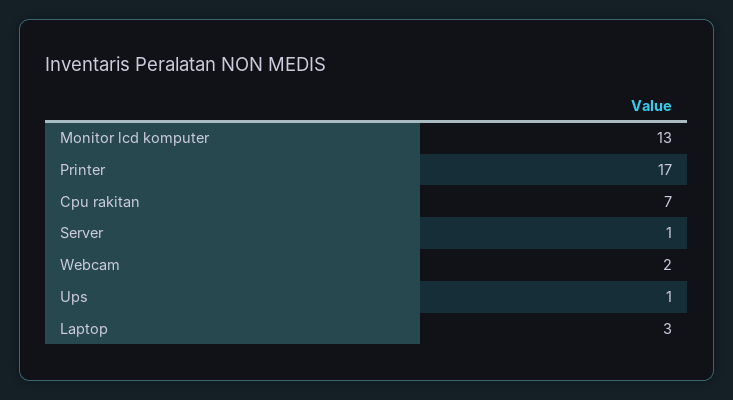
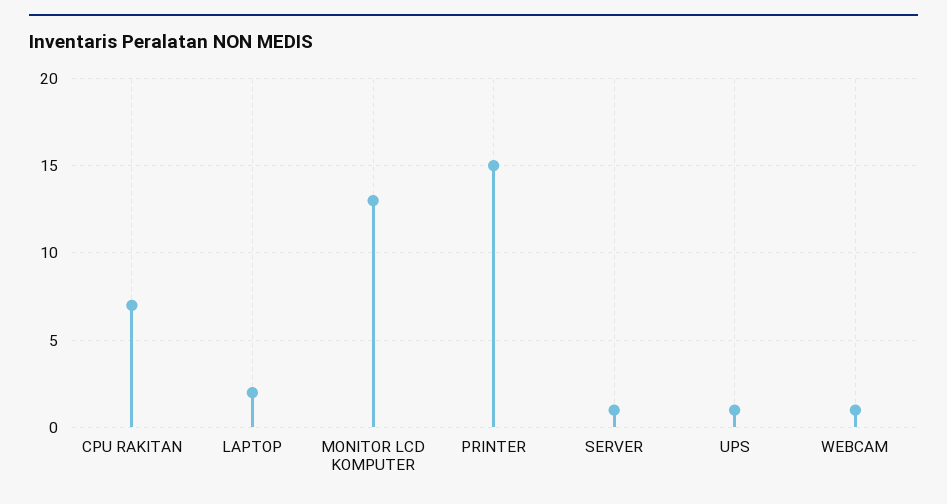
Printer: 17 -> 15
Webcam: 2 -> 1
Laptop: 3 -> 2

